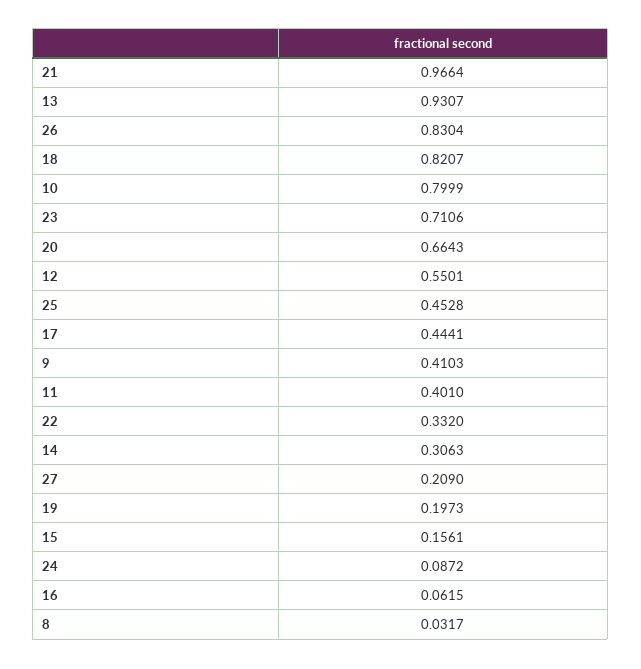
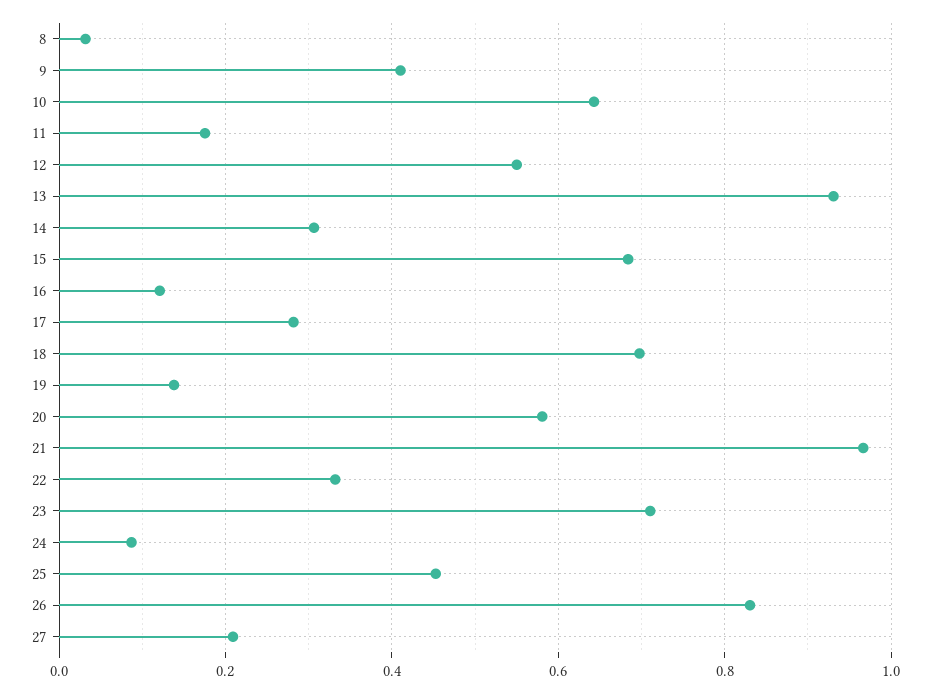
18: 0.8207 -> 0.7
10: 0.7999 -> 0.64
20: 0.6643 -> 0.58
17: 0.4441 -> 0.28
11: 0.401 -> 0.18
19: 0.1973 -> 0.14
15: 0.1561 -> 0.68
16: 0.0615 -> 0.12

